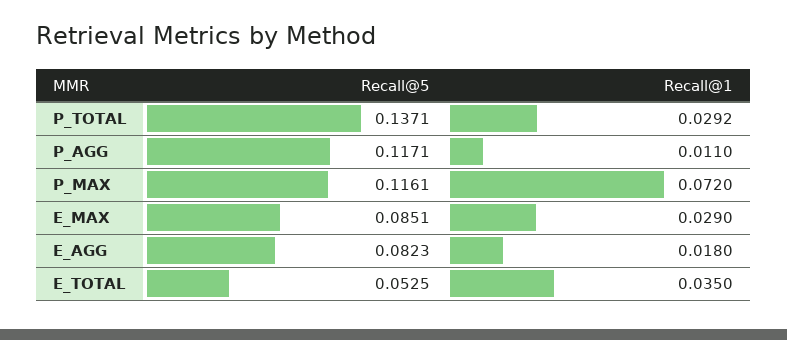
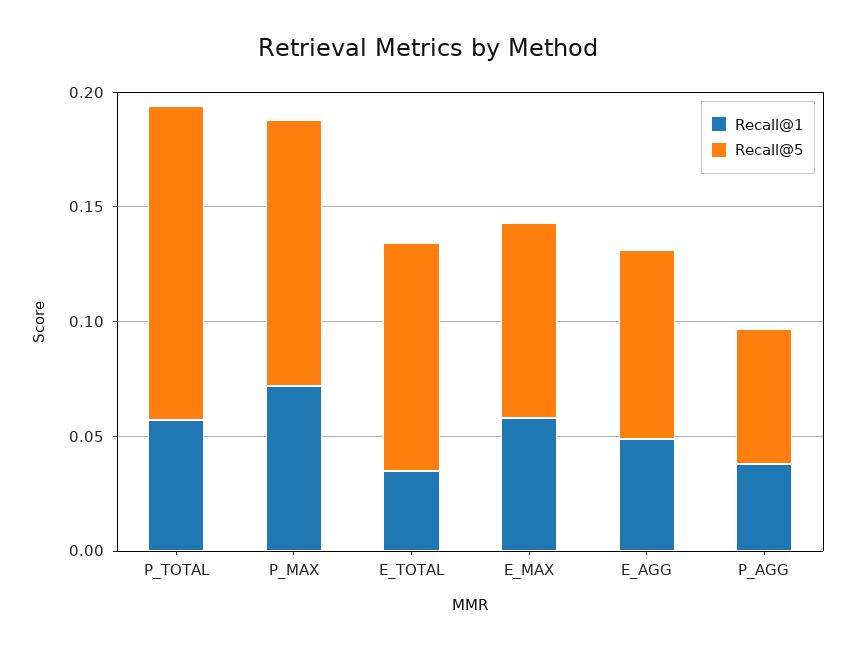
Recall@1, P_TOTAL: 0.0292 -> 0.06
Recall@5, P_AGG: 0.1171 -> 0.06
Recall@1, P_AGG: 0.011 -> 0.04
Recall@1, E_MAX: 0.029 -> 0.06
Recall@1, E_AGG: 0.018 -> 0.05
Recall@5, E_TOTAL: 0.0525 -> 0.1

